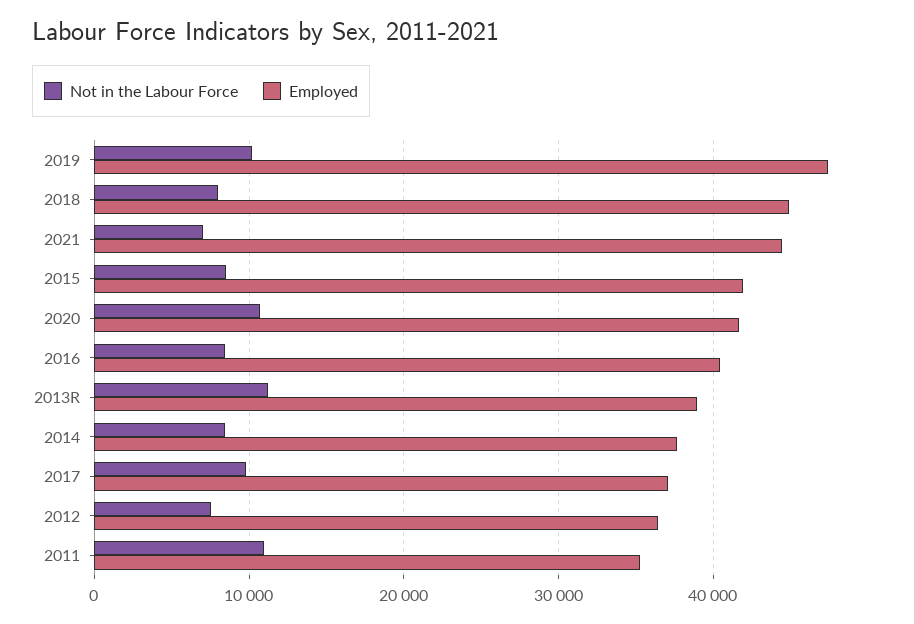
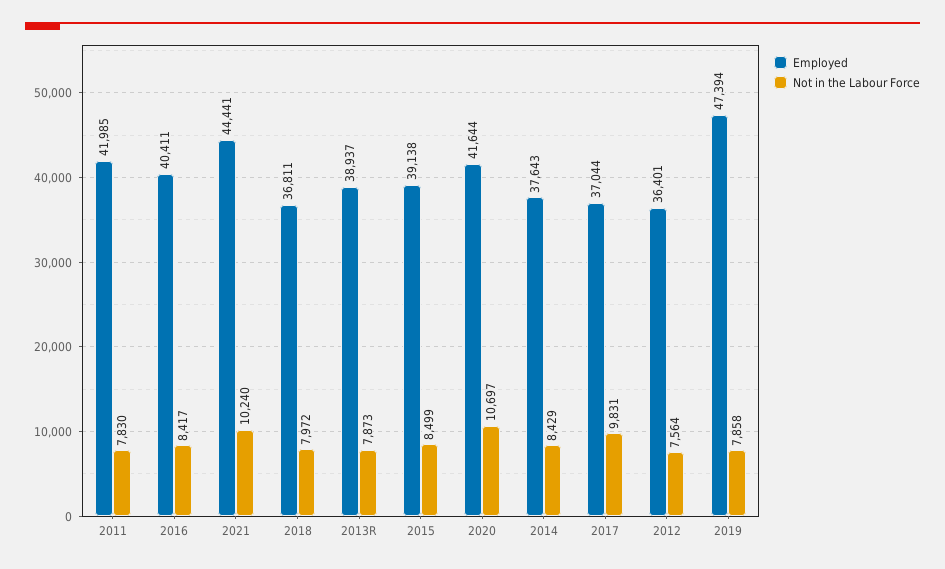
Not in the Labour Force, 2019: 10000 -> 7858
Employed, 2018: 45000 -> 36811
Not in the Labour Force, 2021: 7000 -> 10240
Employed, 2015: 42000 -> 39138
Not in the Labour Force, 2013R: 11000 -> 7873
Not in the Labour Force, 2011: 11000 -> 7830
Employed, 2011: 35000 -> 41985

